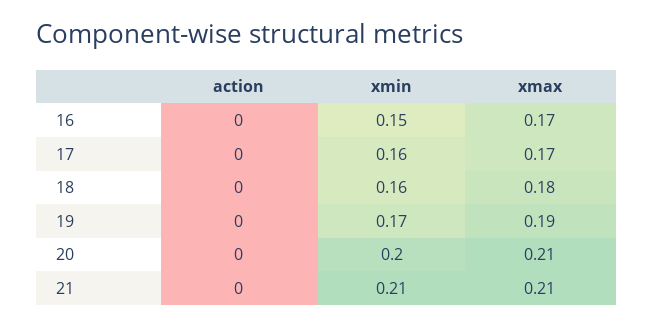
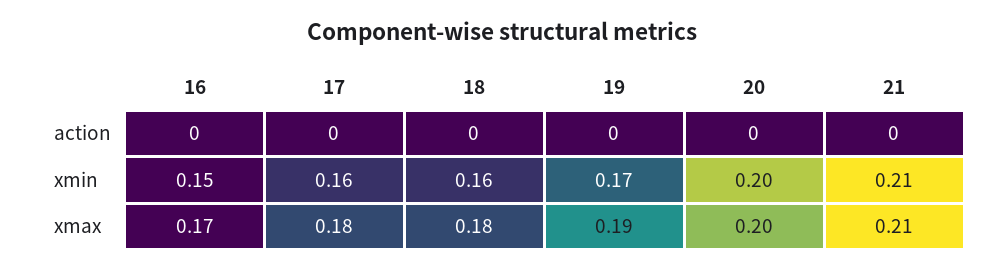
xmax, 17: 0.17 -> 0.18
xmax, 20: 0.21 -> 0.2

